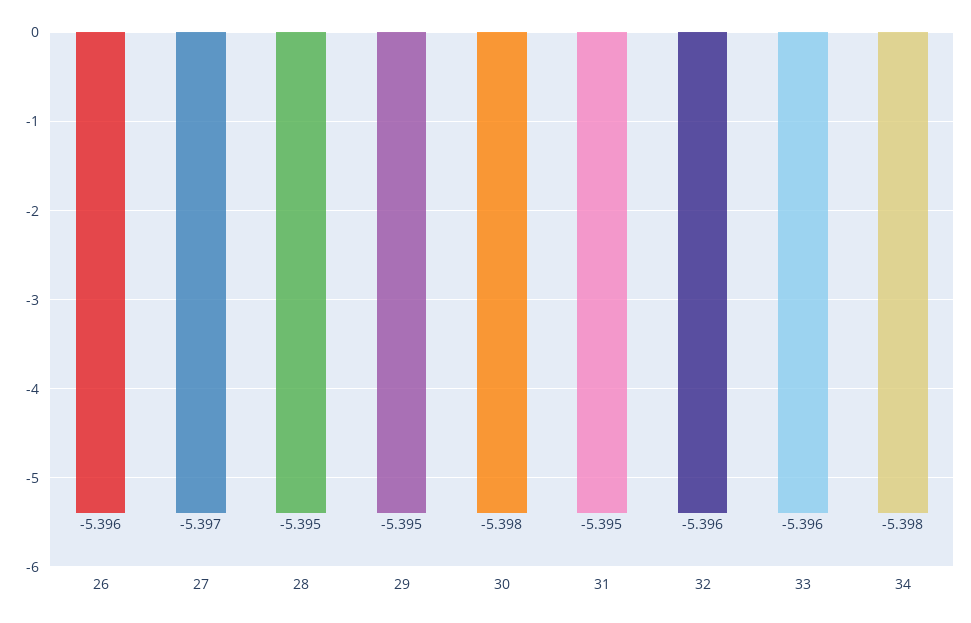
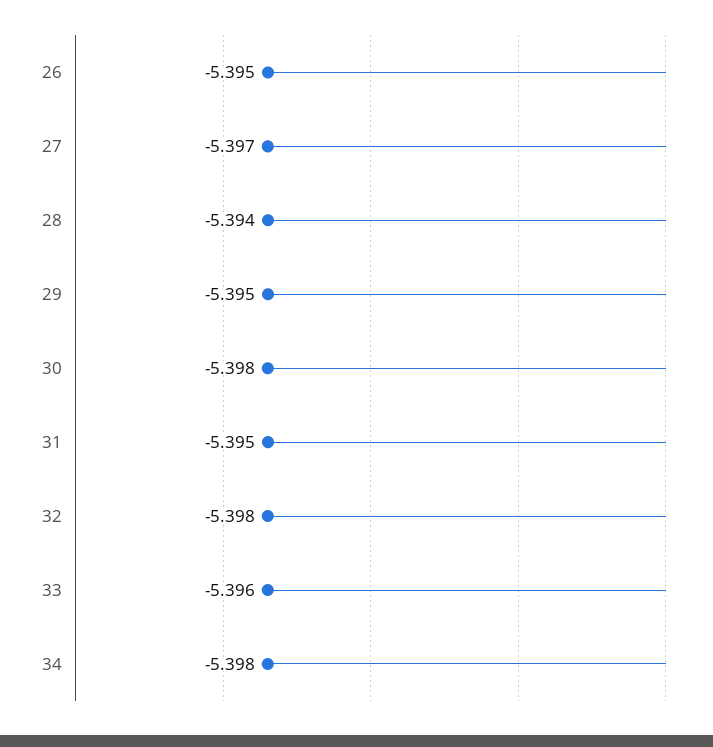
26: -5.396 -> -5.395
28: -5.395 -> -5.394
32: -5.396 -> -5.398

